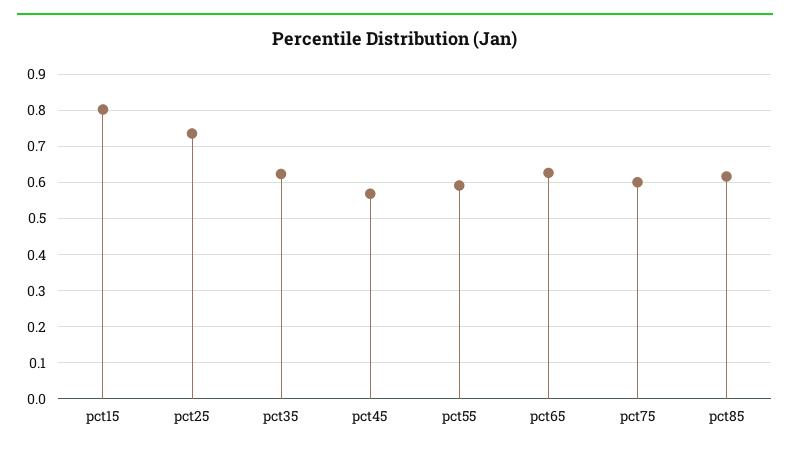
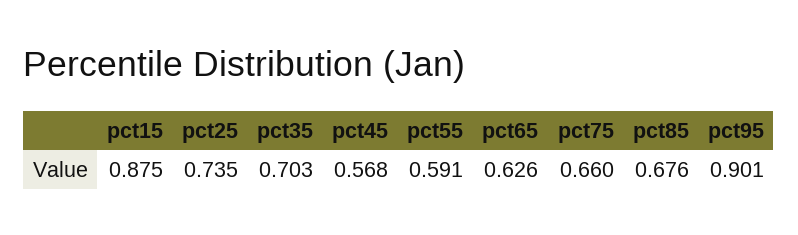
pct15: 0.8 -> 0.875
pct35: 0.62 -> 0.703
pct75: 0.6 -> 0.66
pct85: 0.62 -> 0.676
pct95: none -> 0.901

